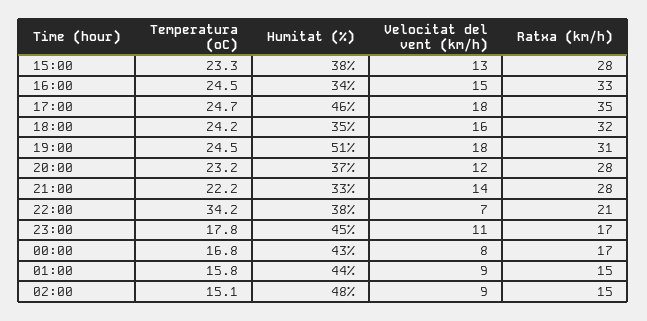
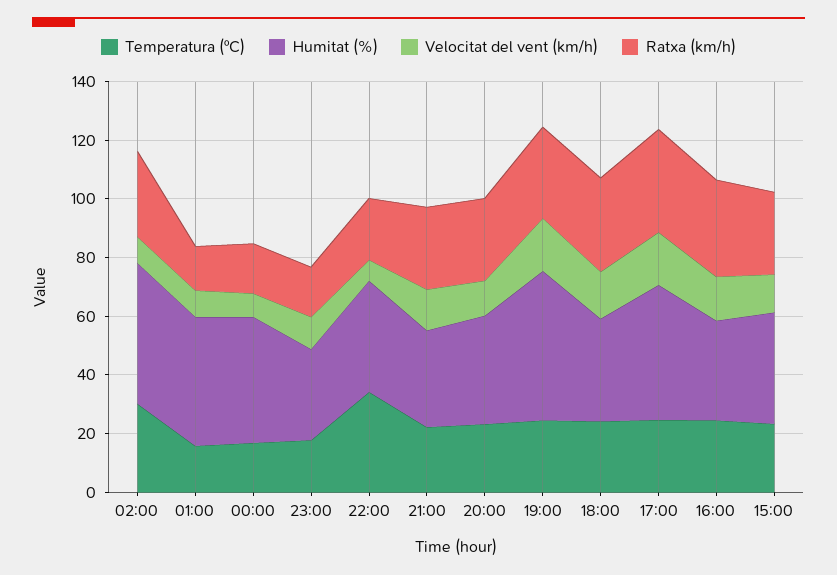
Humitat (%), 23:00: 45 -> 30
Temperatura (ºC), 02:00: 15.1 -> 30
Ratxa (km/h), 02:00: 15 -> 30

